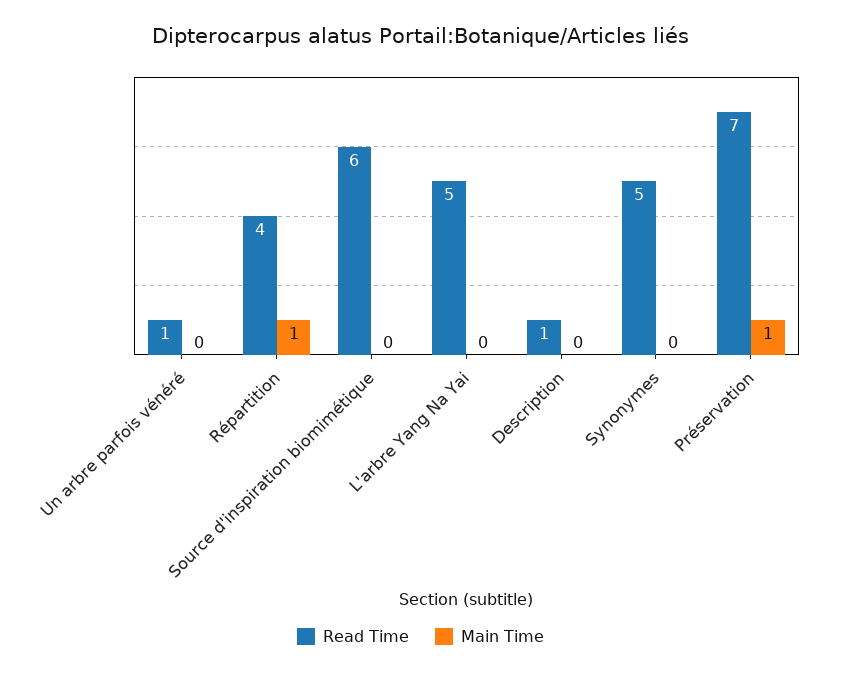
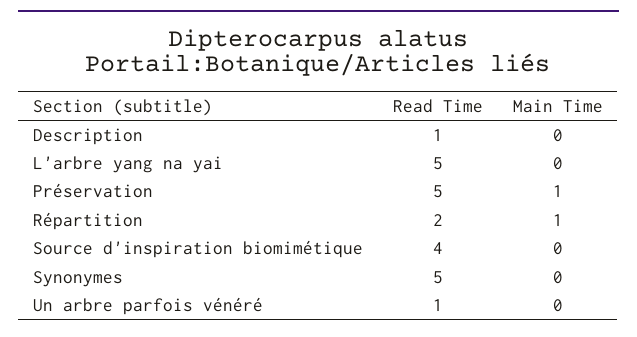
Read Time, Répartition: 4 -> 2
Read Time, Source d'inspiration biomimétique: 6 -> 4
Read Time, Préservation: 7 -> 5

